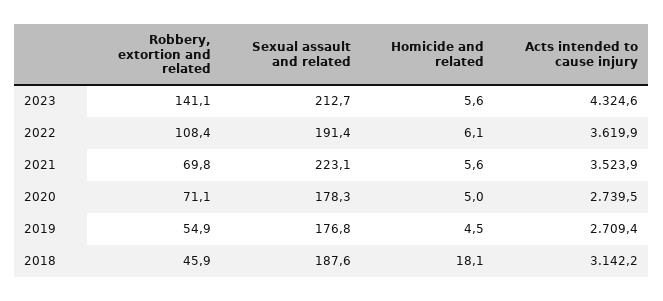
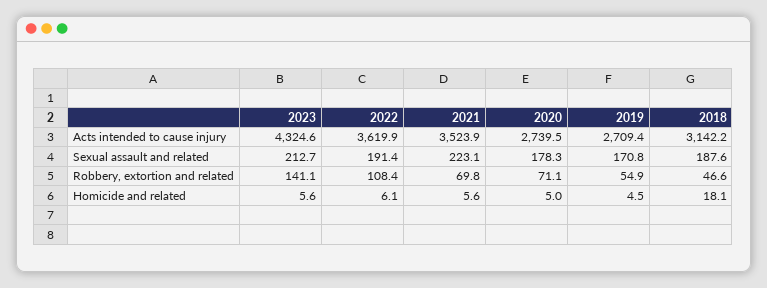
Sexual assault and related, 2019: 176.8 -> 170.8
Robbery, extortion and related, 2018: 45.9 -> 46.6

